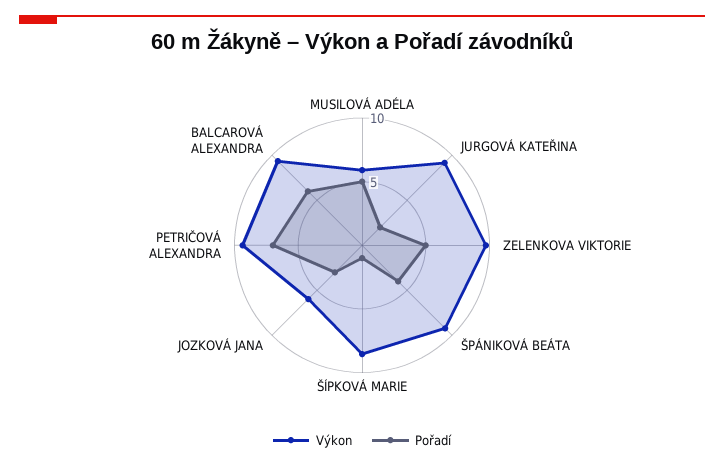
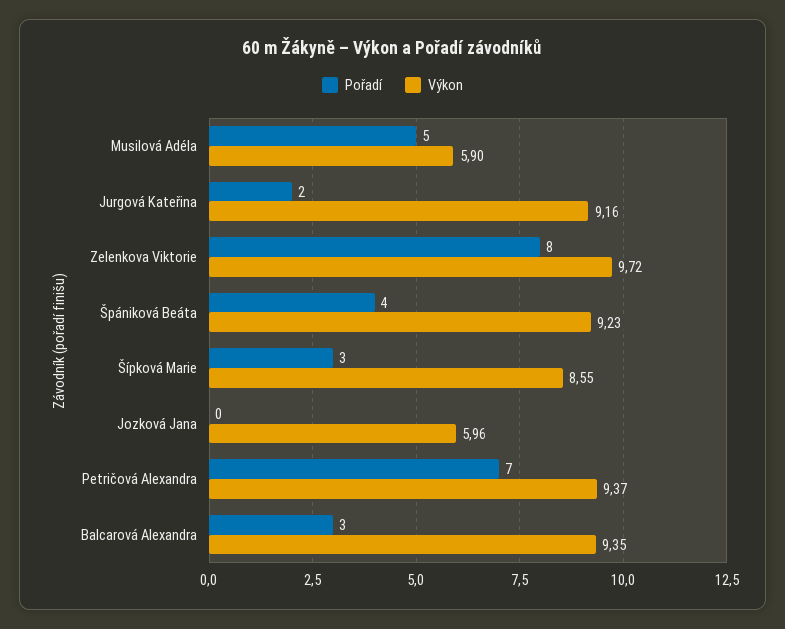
Pořadí, ZELENKOVA VIKTORIE: 5 -> 8
Pořadí, ŠÍPKOVÁ MARIE: 1 -> 3
Pořadí, JOZKOVÁ JANA: 3 -> 0
Pořadí, BALCAROVÁ ALEXANDRA: 6 -> 3

